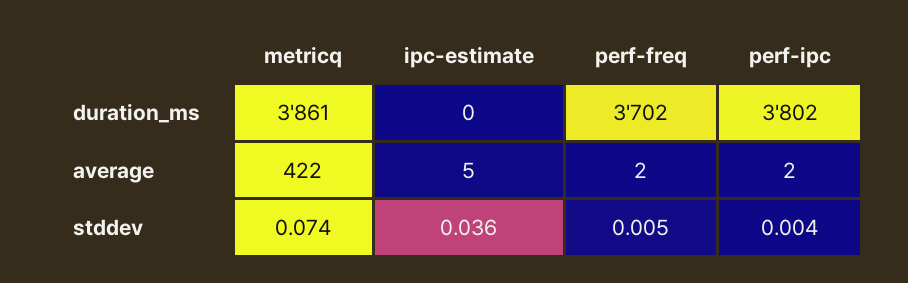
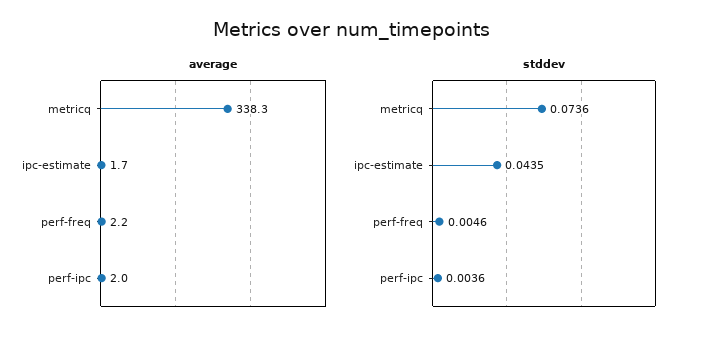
duration_ms, metricq: 3861 -> none
duration_ms, ipc-estimate: 0 -> none
duration_ms, perf-freq: 3702 -> none
duration_ms, perf-ipc: 3802 -> none
average, metricq: 422 -> 338.3
average, ipc-estimate: 5 -> 1.7
stddev, ipc-estimate: 0.036 -> 0.0435

